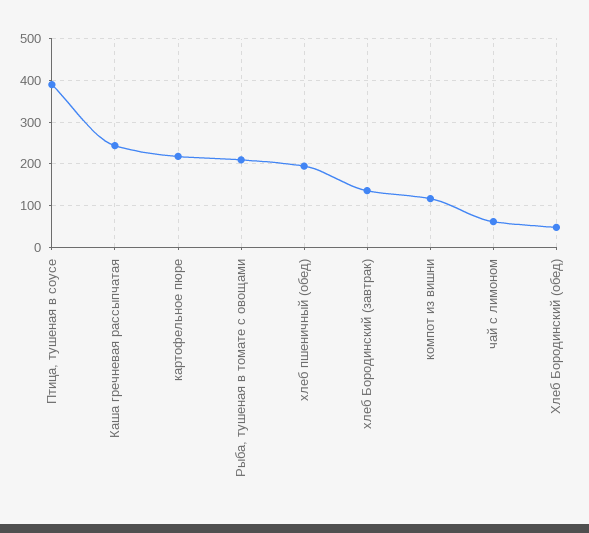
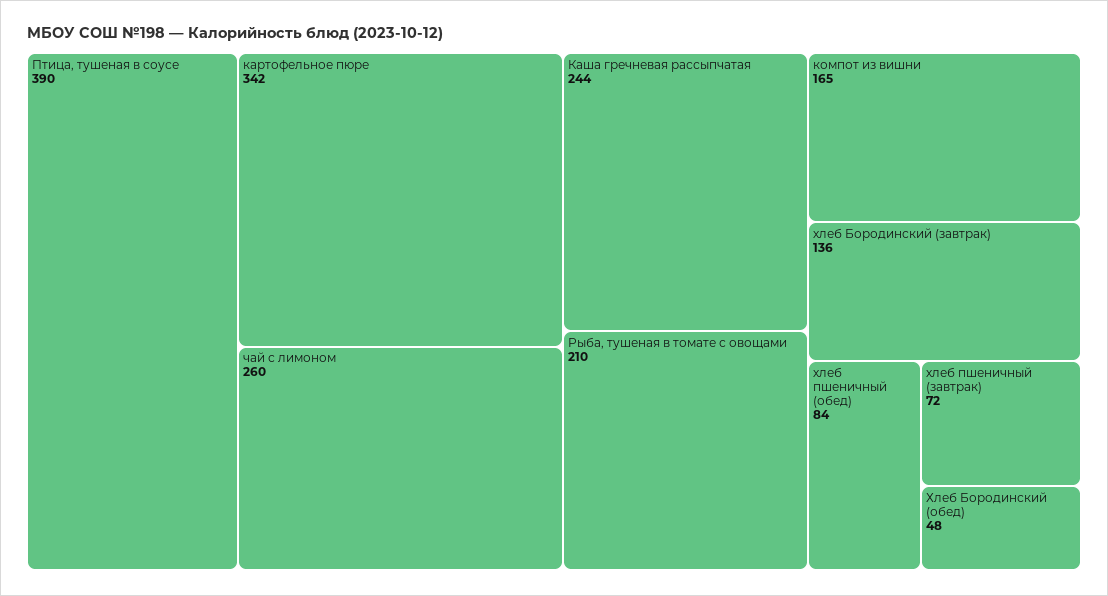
картофельное пюре: 220 -> 342
хлеб пшеничный (обед): 200 -> 84
компот из вишни: 120 -> 165
чай с лимоном: 60 -> 260
хлеб пшеничный (завтрак): none -> 72

